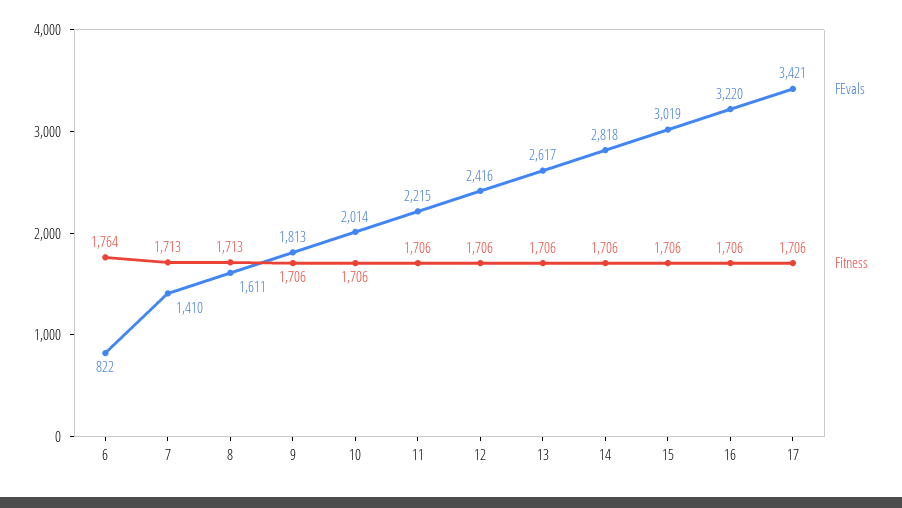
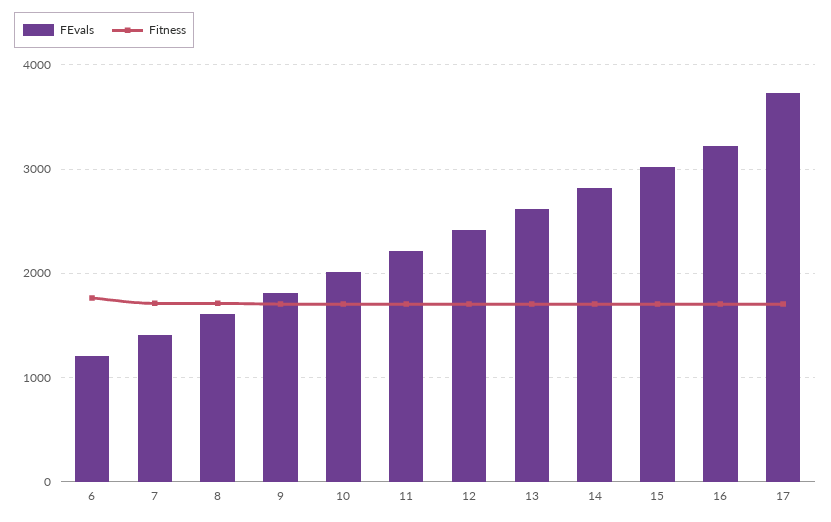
FEvals, 6: 822 -> 1200
FEvals, 17: 3421 -> 3700

